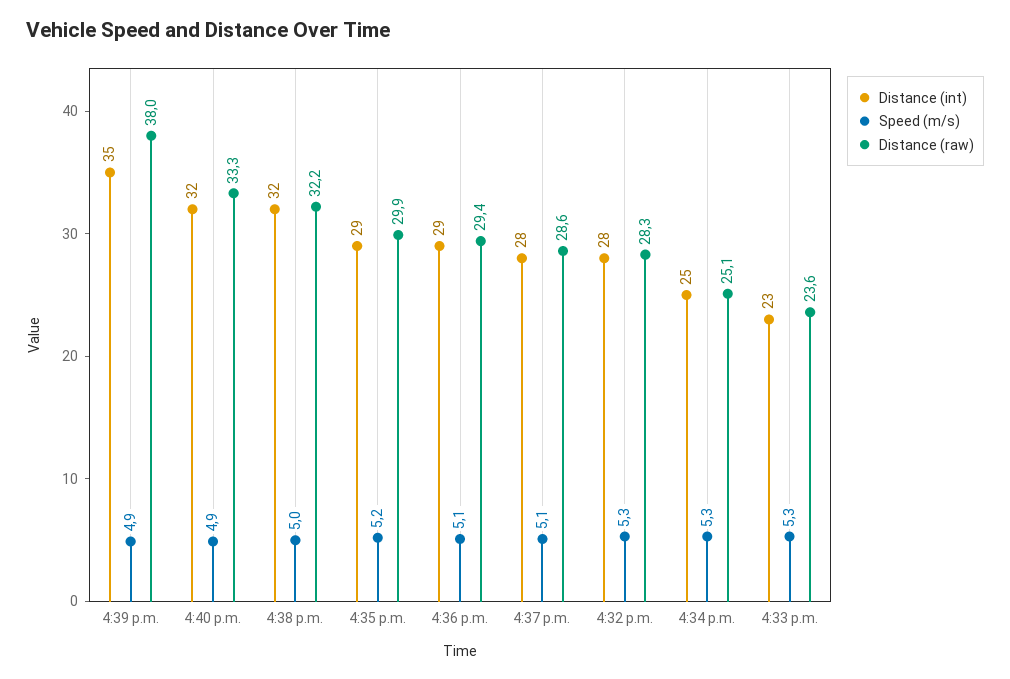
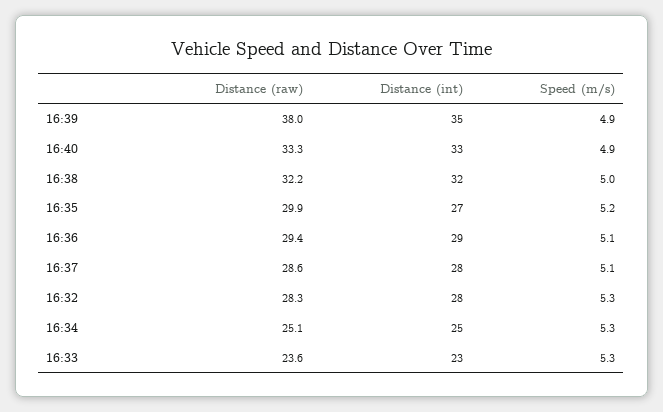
Distance (int), 4:40 p.m.: 32 -> 33
Distance (int), 4:35 p.m.: 29 -> 27

